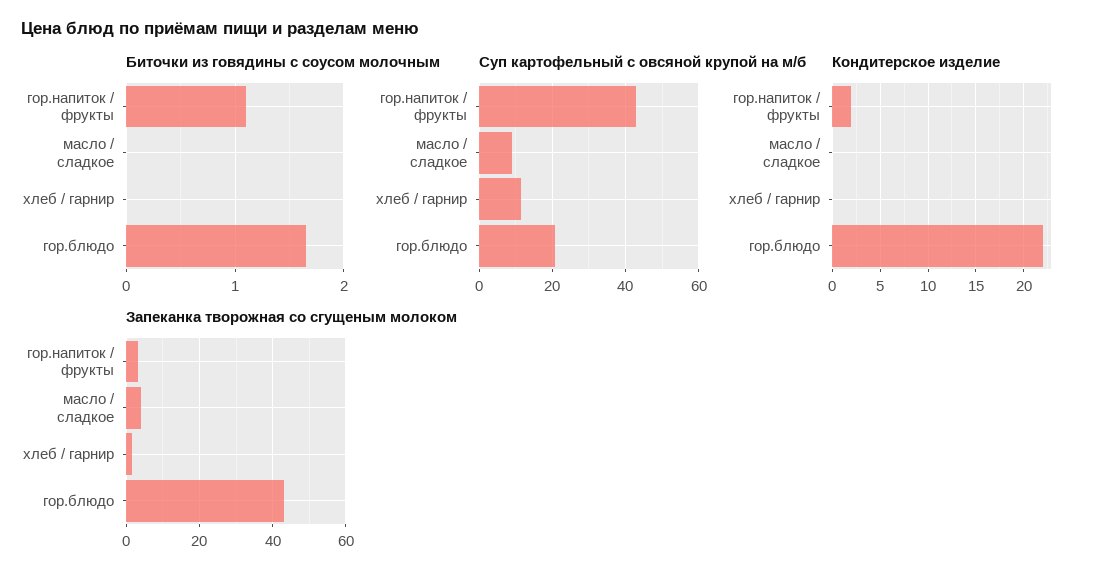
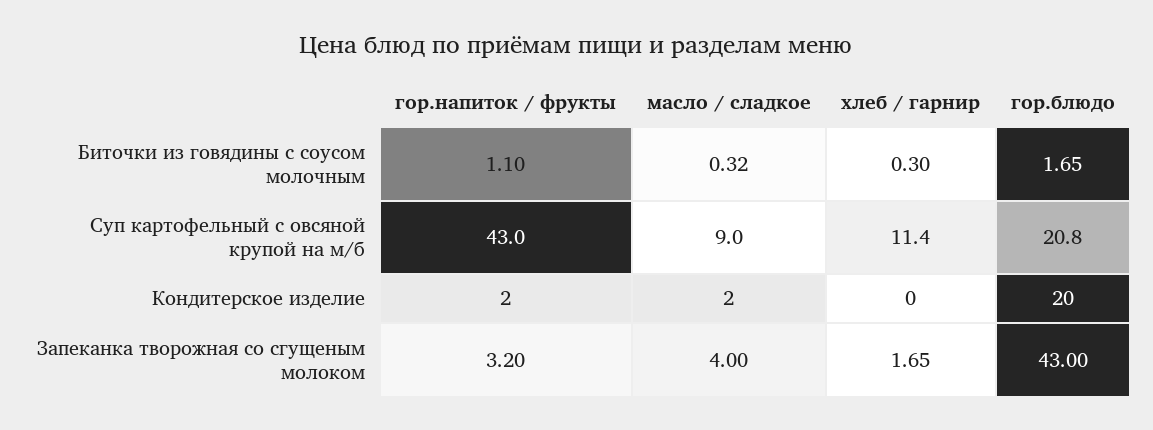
Биточки из говядины с соусом молочным, масло / сладкое: 0 -> 0.32
Биточки из говядины с соусом молочным, хлеб / гарнир: 0 -> 0.3
Кондитерское изделие, масло / сладкое: 0 -> 2
Кондитерское изделие, гор.блюдо: 22 -> 20

